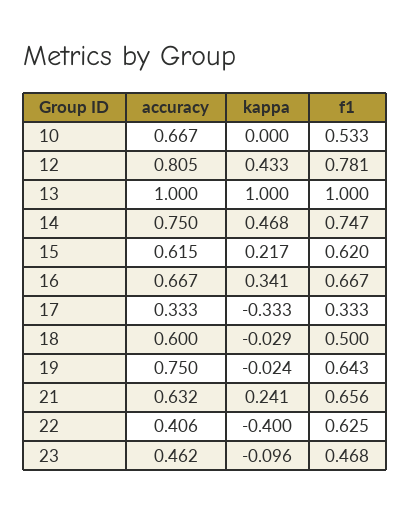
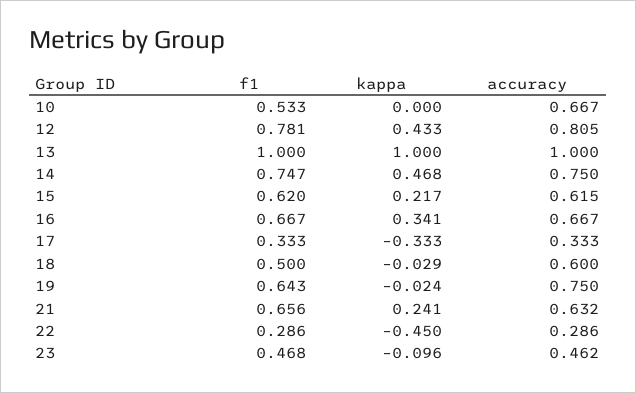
accuracy, 22: 0.406 -> 0.286
kappa, 22: -0.4 -> -0.45
f1, 22: 0.625 -> 0.286

